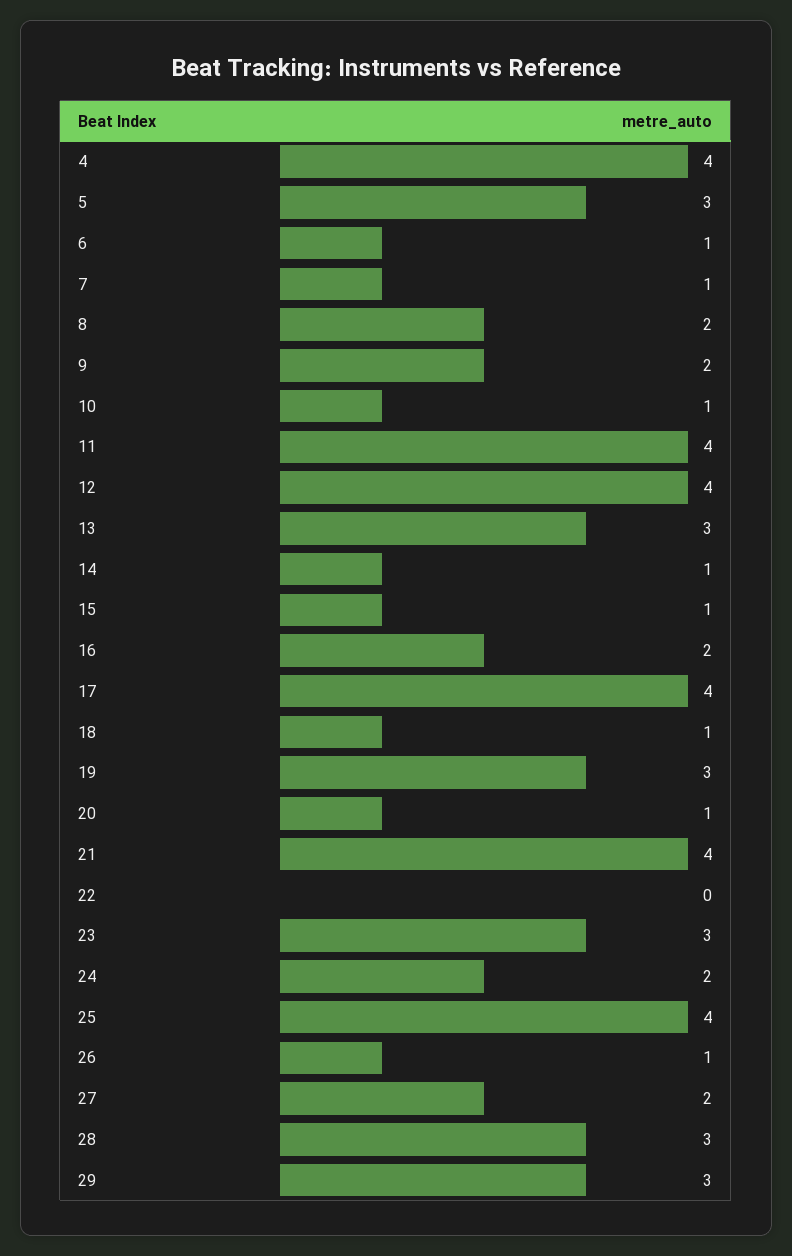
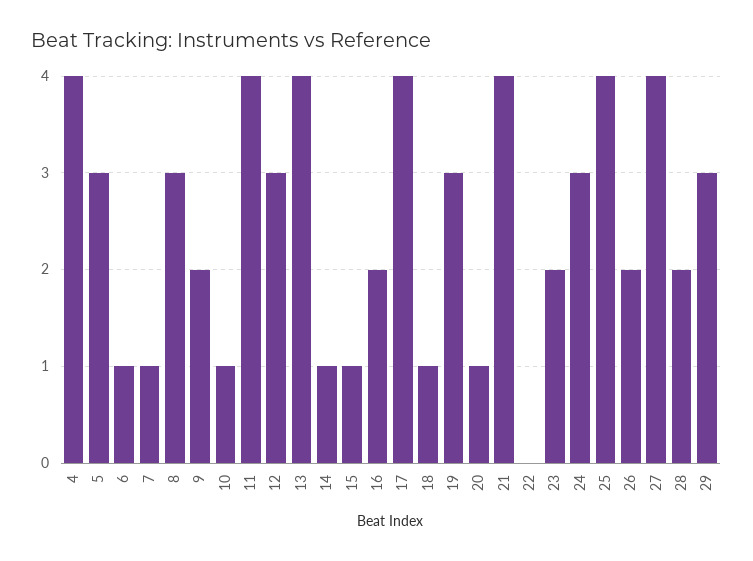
8: 2 -> 3
12: 4 -> 3
13: 3 -> 4
23: 3 -> 2
24: 2 -> 3
26: 1 -> 2
27: 2 -> 4
28: 3 -> 2

